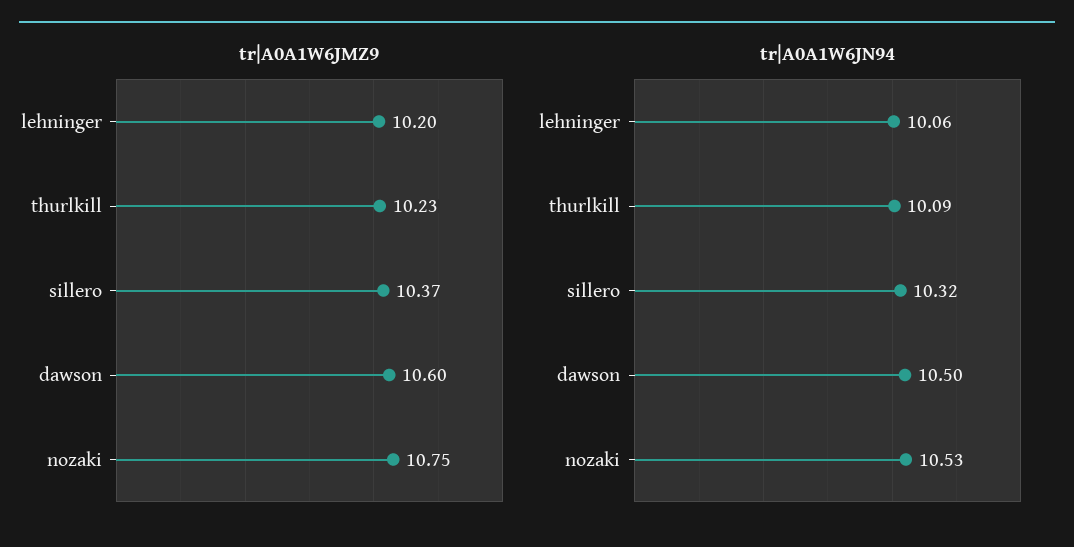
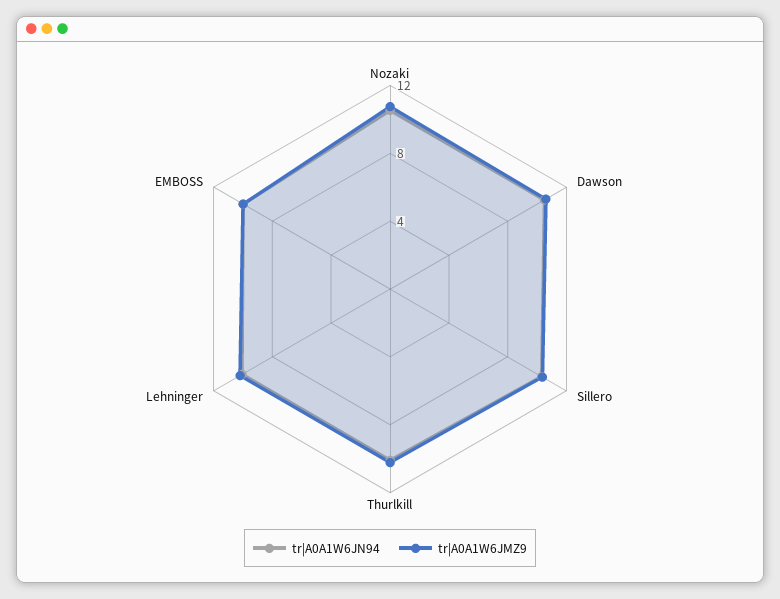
tr|A0A1W6JN94, EMBOSS: none -> 10
tr|A0A1W6JMZ9, EMBOSS: none -> 10

